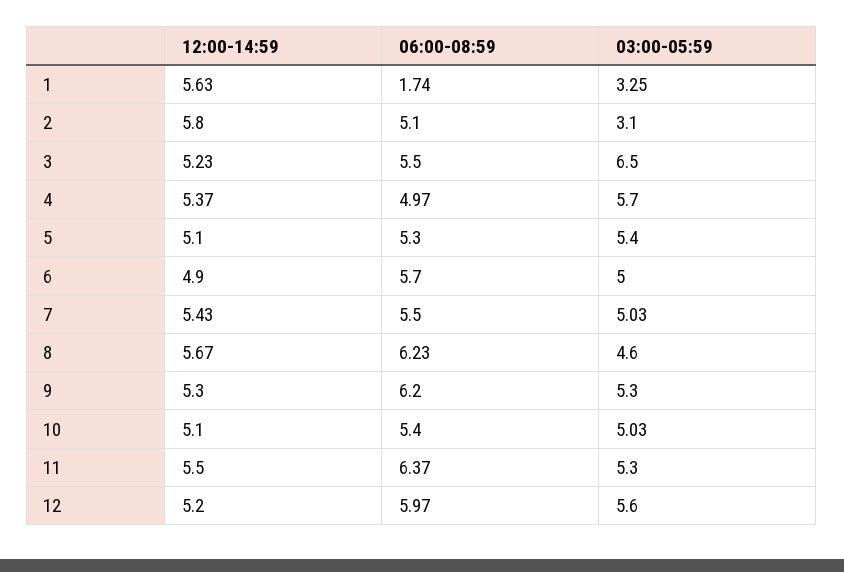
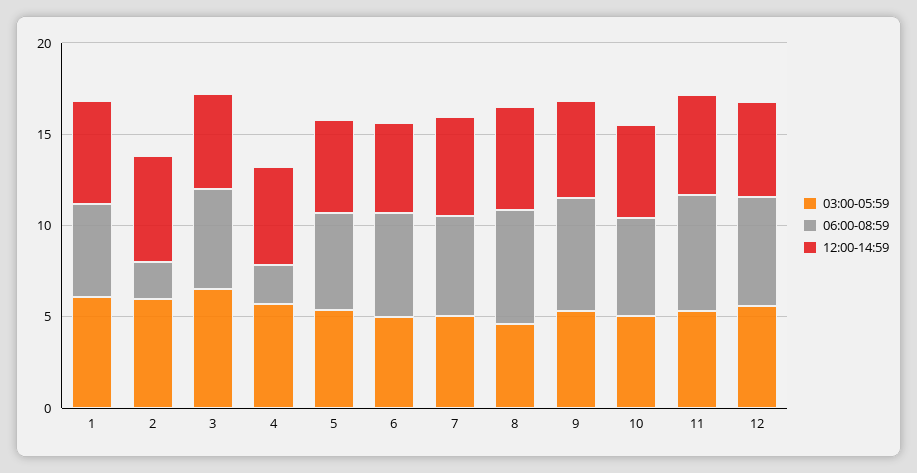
06:00-08:59, 1: 1.74 -> 5
03:00-05:59, 1: 3.25 -> 6
06:00-08:59, 2: 5.1 -> 2
03:00-05:59, 2: 3.1 -> 6
06:00-08:59, 4: 4.97 -> 2

